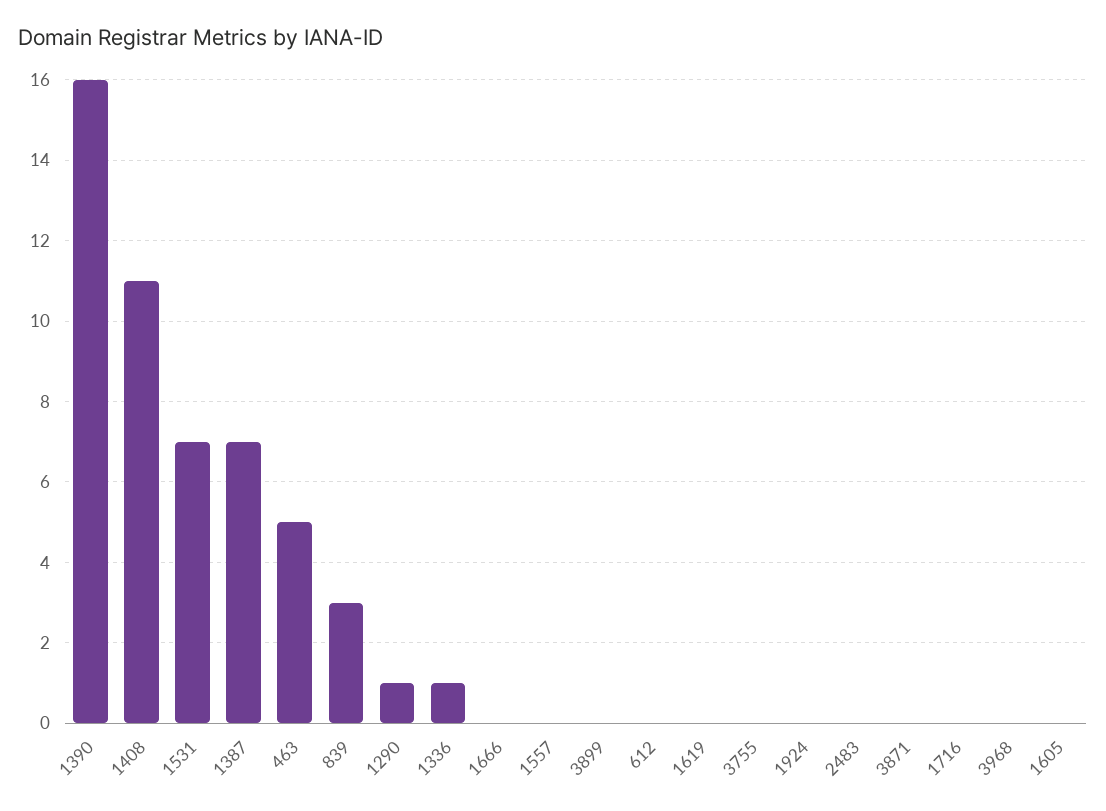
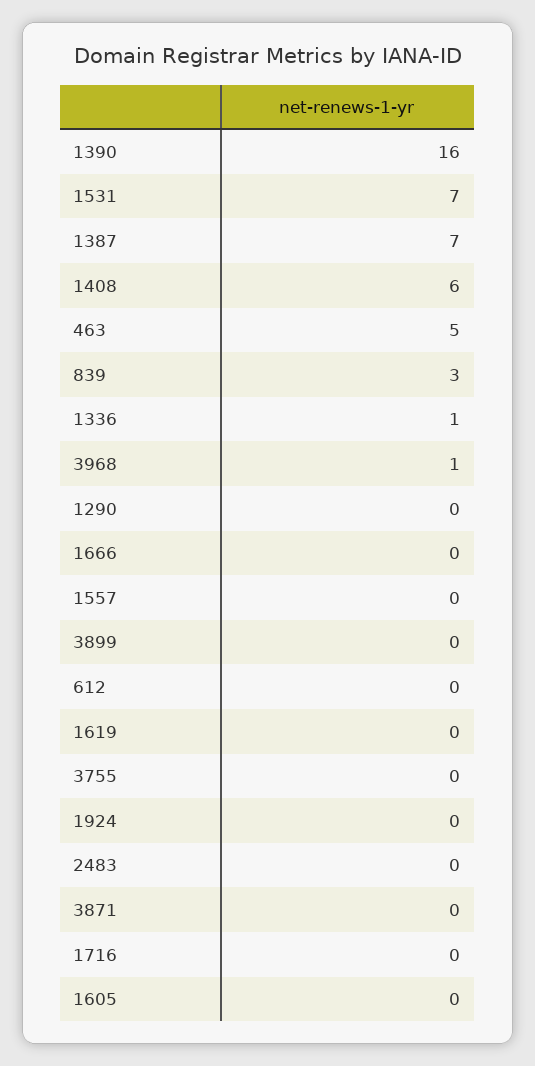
1408: 11 -> 6
1290: 1 -> 0
3968: 0 -> 1

